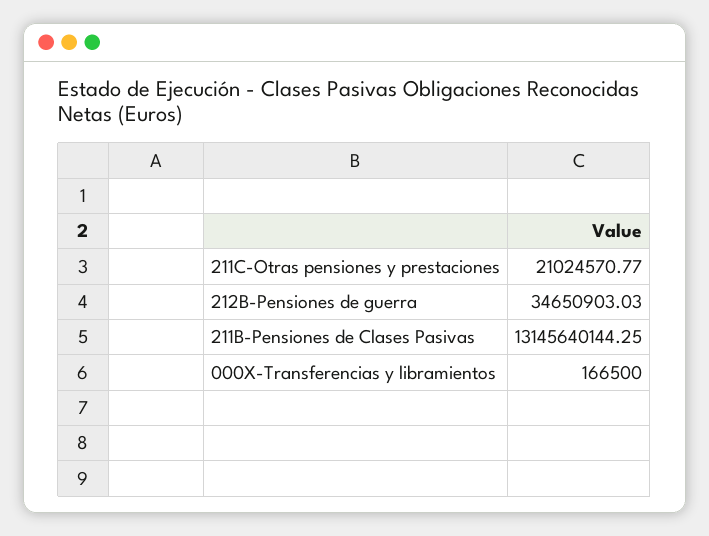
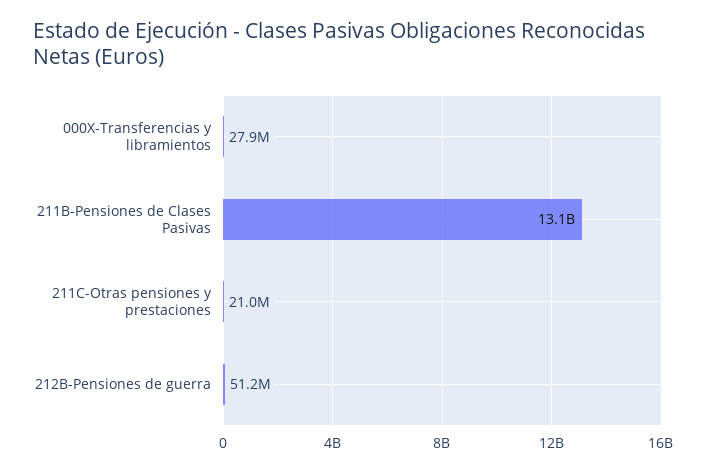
212B-Pensiones de guerra: 34650903.03 -> 51200000
000X-Transferencias y libramientos: 166500 -> 27900000

